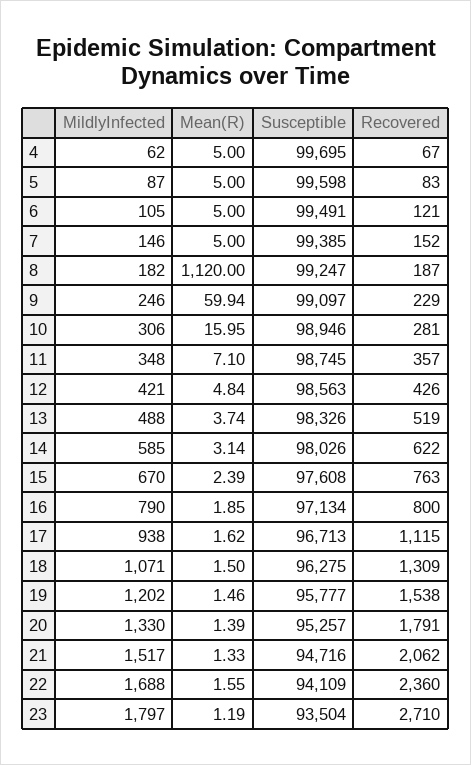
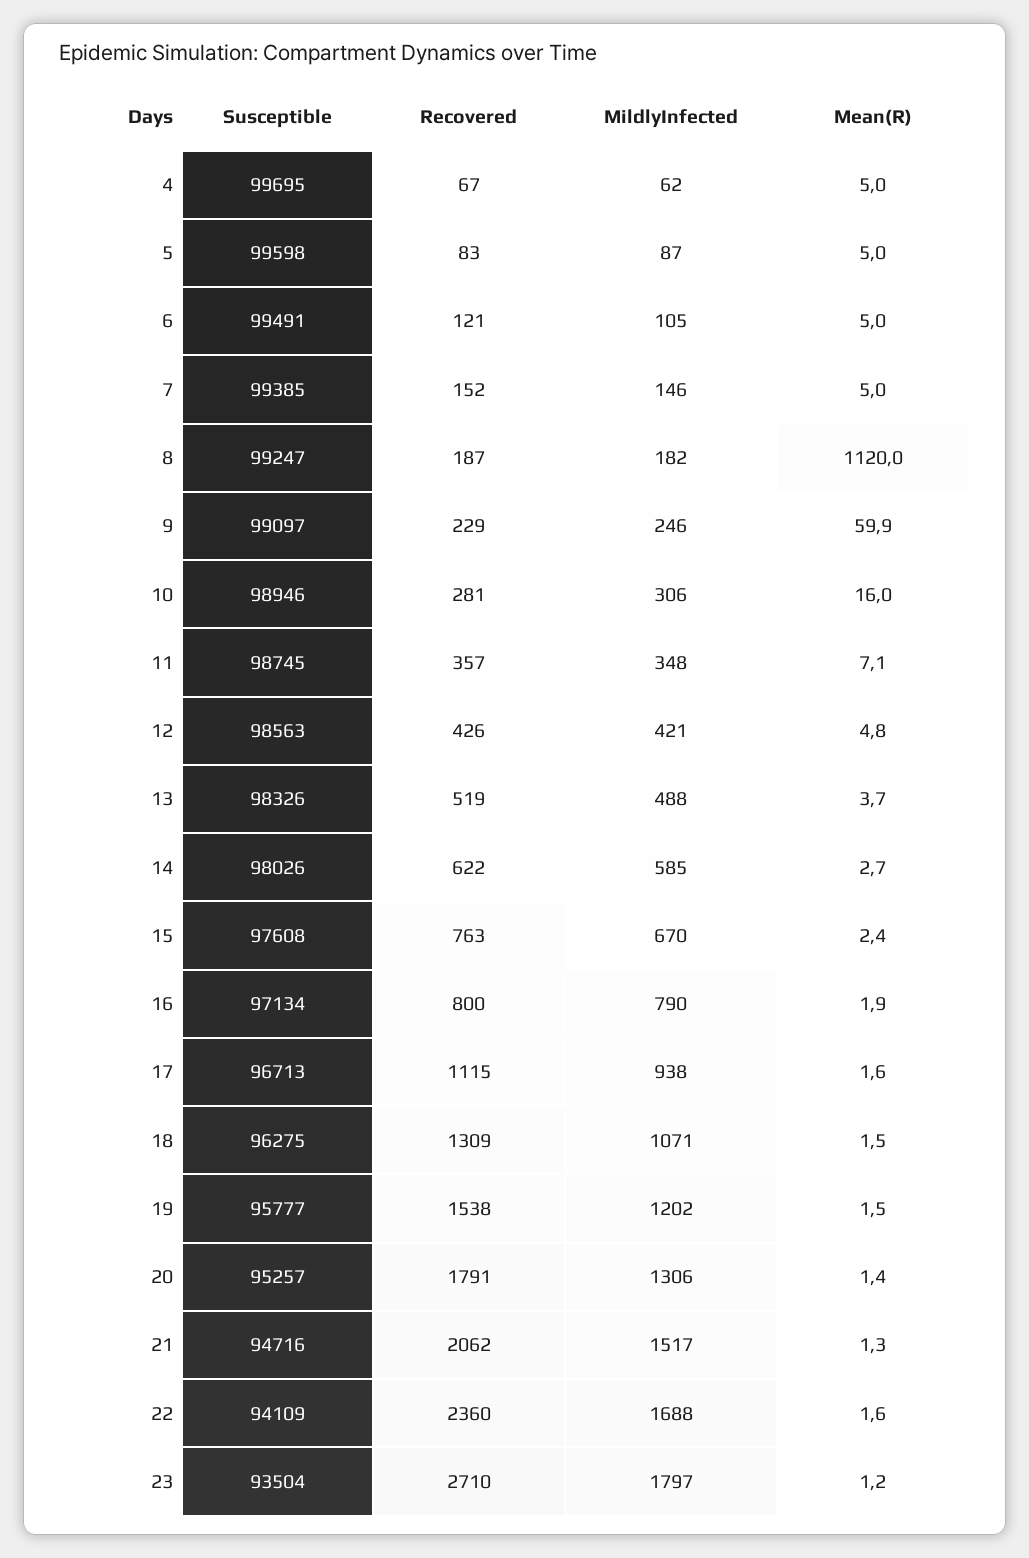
Mean(R), 14: 3.14 -> 2.7
MildlyInfected, 20: 1330 -> 1306

